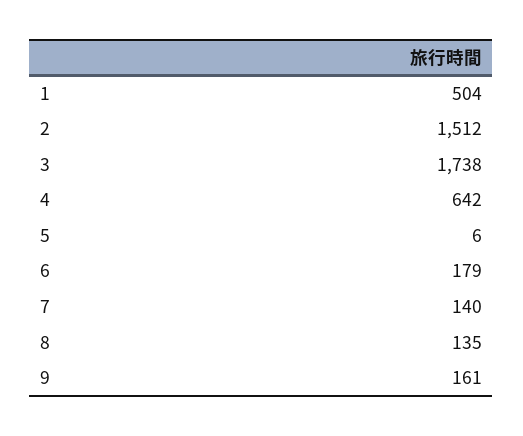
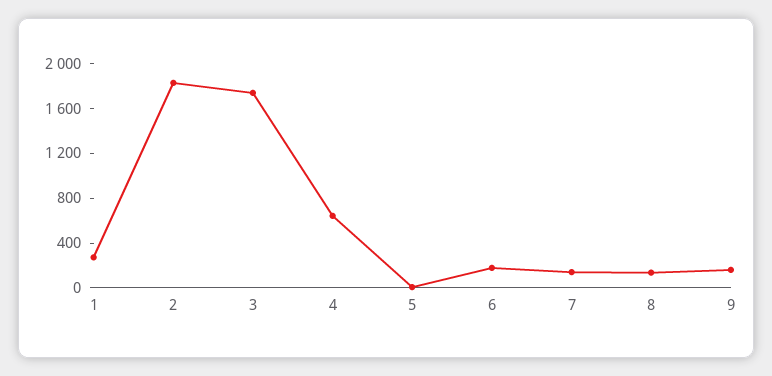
1: 504 -> 300
2: 1512 -> 1800

